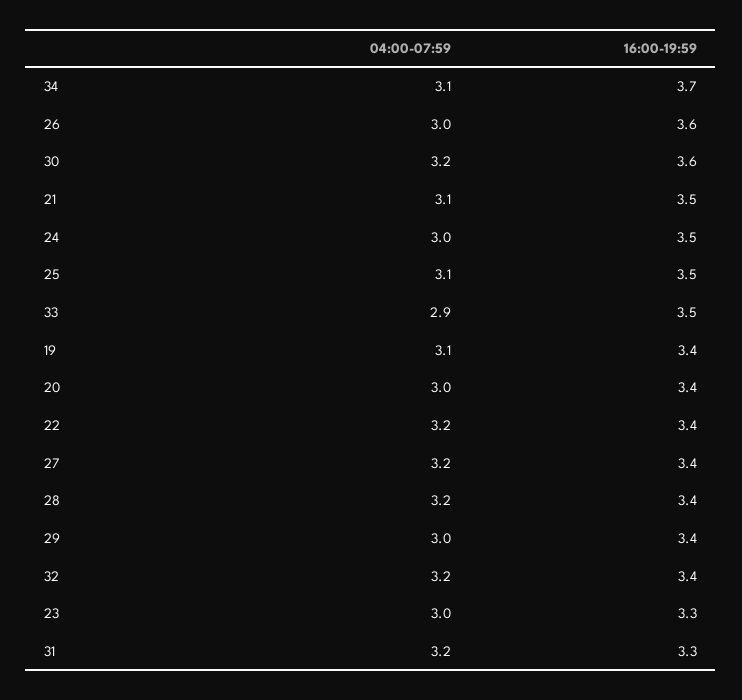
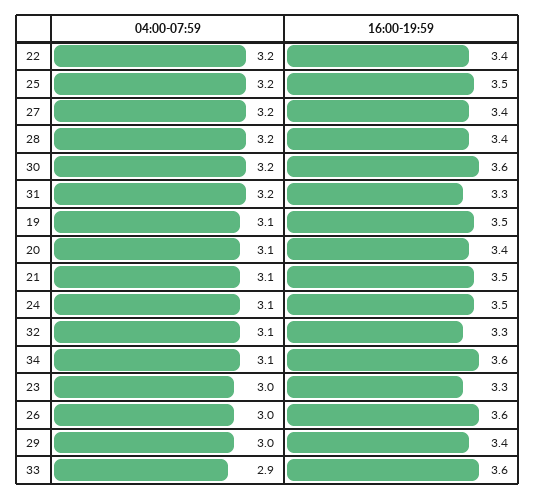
16:00-19:59, 34: 3.7 -> 3.6
04:00-07:59, 24: 3 -> 3.1
04:00-07:59, 25: 3.1 -> 3.2
16:00-19:59, 33: 3.5 -> 3.6
16:00-19:59, 19: 3.4 -> 3.5
04:00-07:59, 20: 3 -> 3.1
04:00-07:59, 32: 3.2 -> 3.1
16:00-19:59, 32: 3.4 -> 3.3

